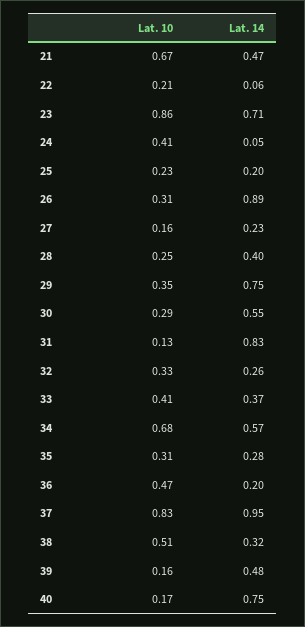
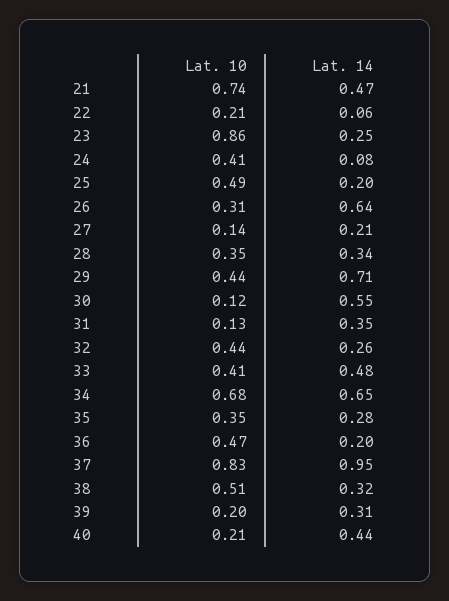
Lat. 10, 21: 0.67 -> 0.74
Lat. 14, 23: 0.71 -> 0.25
Lat. 14, 24: 0.05 -> 0.08
Lat. 10, 25: 0.23 -> 0.49
Lat. 14, 26: 0.89 -> 0.64
Lat. 10, 27: 0.16 -> 0.14
Lat. 14, 27: 0.23 -> 0.21
Lat. 10, 28: 0.25 -> 0.35
Lat. 14, 28: 0.4 -> 0.34
Lat. 10, 29: 0.35 -> 0.44
Lat. 14, 29: 0.75 -> 0.71
Lat. 10, 30: 0.29 -> 0.12
Lat. 14, 31: 0.83 -> 0.35
Lat. 10, 32: 0.33 -> 0.44
Lat. 14, 33: 0.37 -> 0.48
Lat. 14, 34: 0.57 -> 0.65
Lat. 10, 35: 0.31 -> 0.35
Lat. 10, 39: 0.16 -> 0.2
Lat. 14, 39: 0.48 -> 0.31
Lat. 10, 40: 0.17 -> 0.21
Lat. 14, 40: 0.75 -> 0.44

